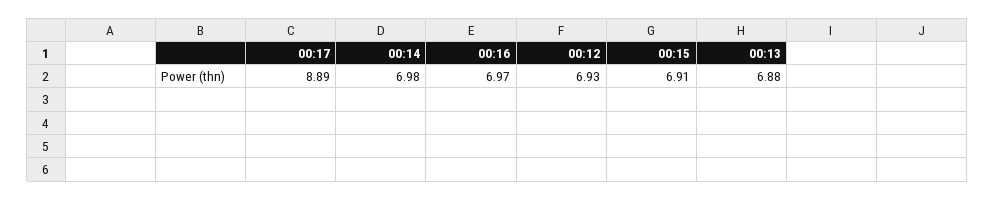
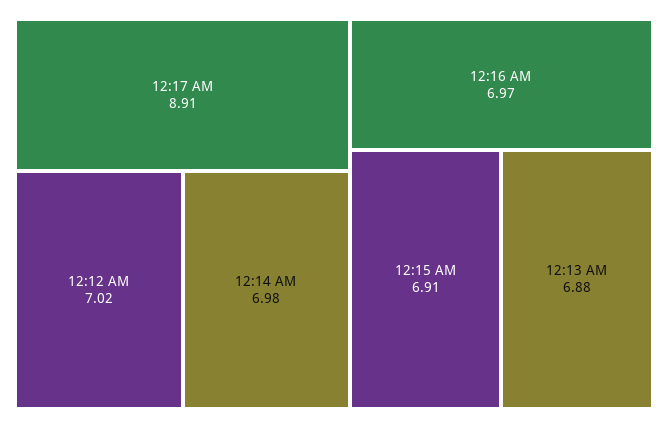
00:17: 8.89 -> 8.91
00:12: 6.93 -> 7.02

